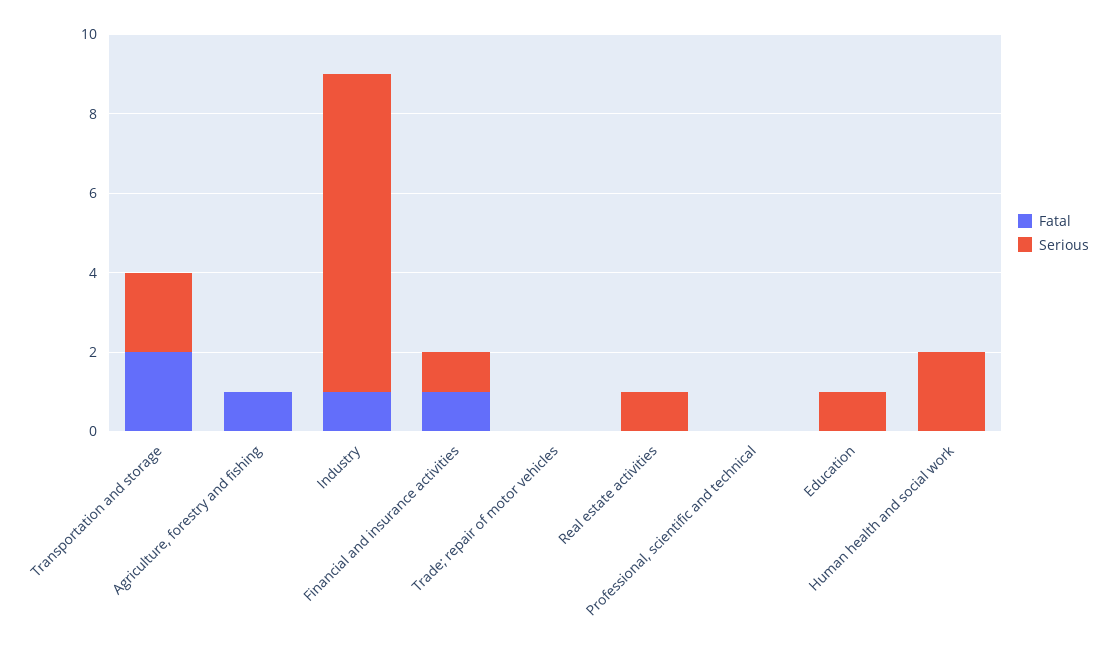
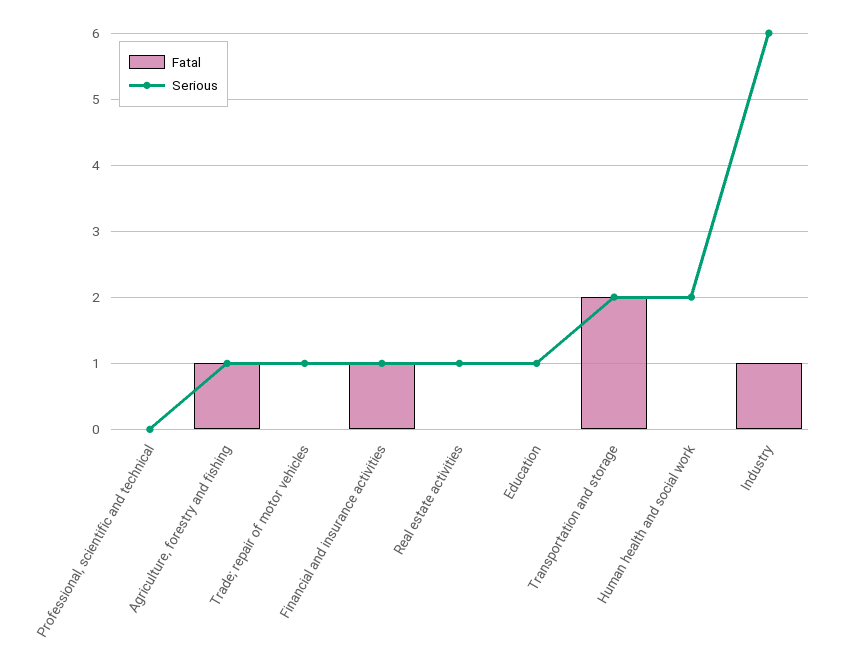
Serious, Agriculture, forestry and fishing: 0 -> 1
Serious, Industry: 8 -> 6
Serious, Trade; repair of motor vehicles: 0 -> 1

